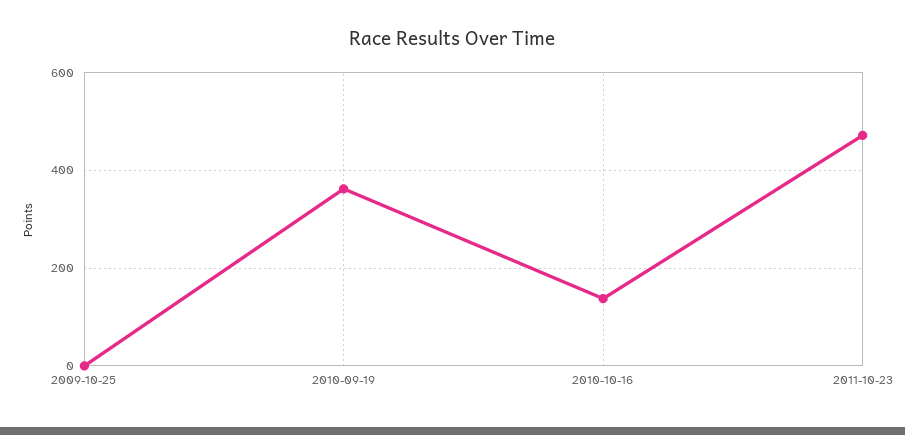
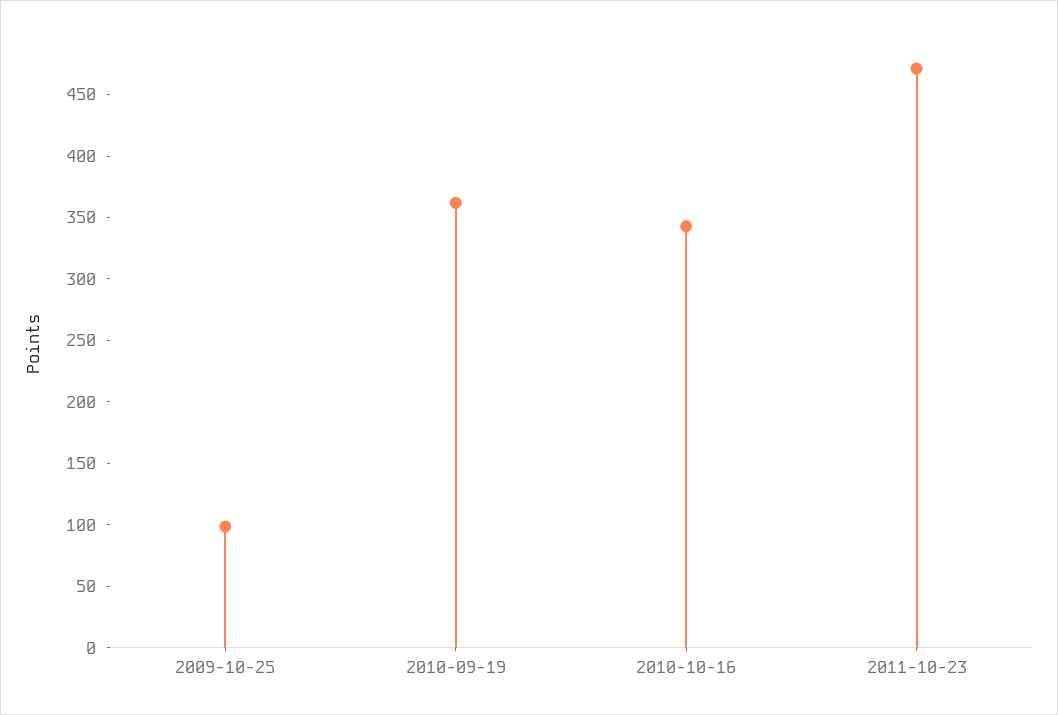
2009-10-25: 0 -> 100
2010-10-16: 140 -> 340

